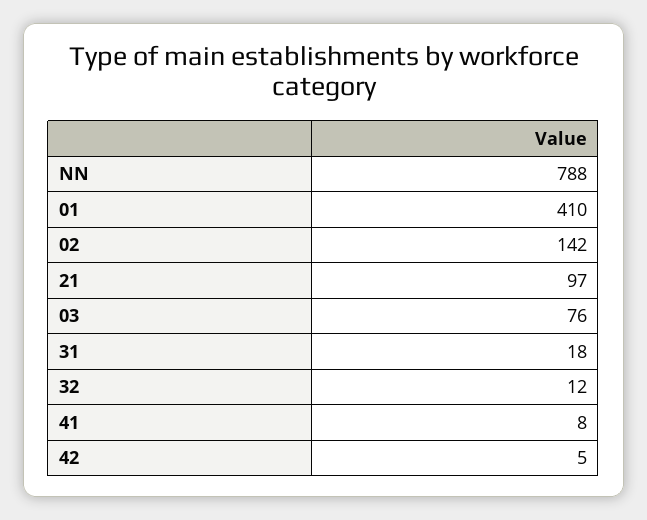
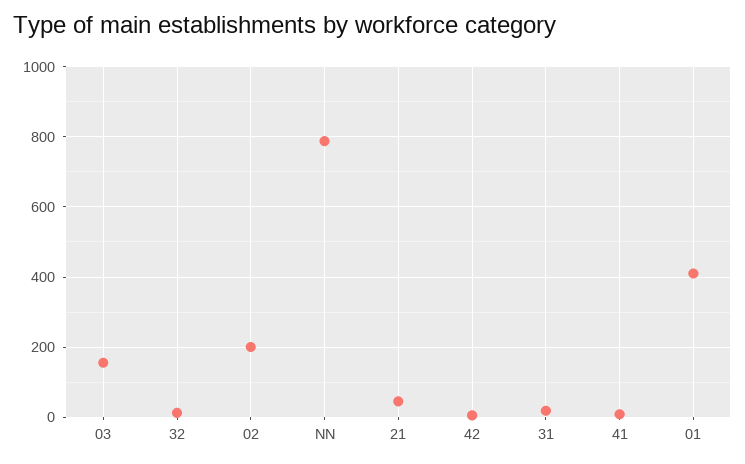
02: 142 -> 200
21: 97 -> 40
03: 76 -> 160

